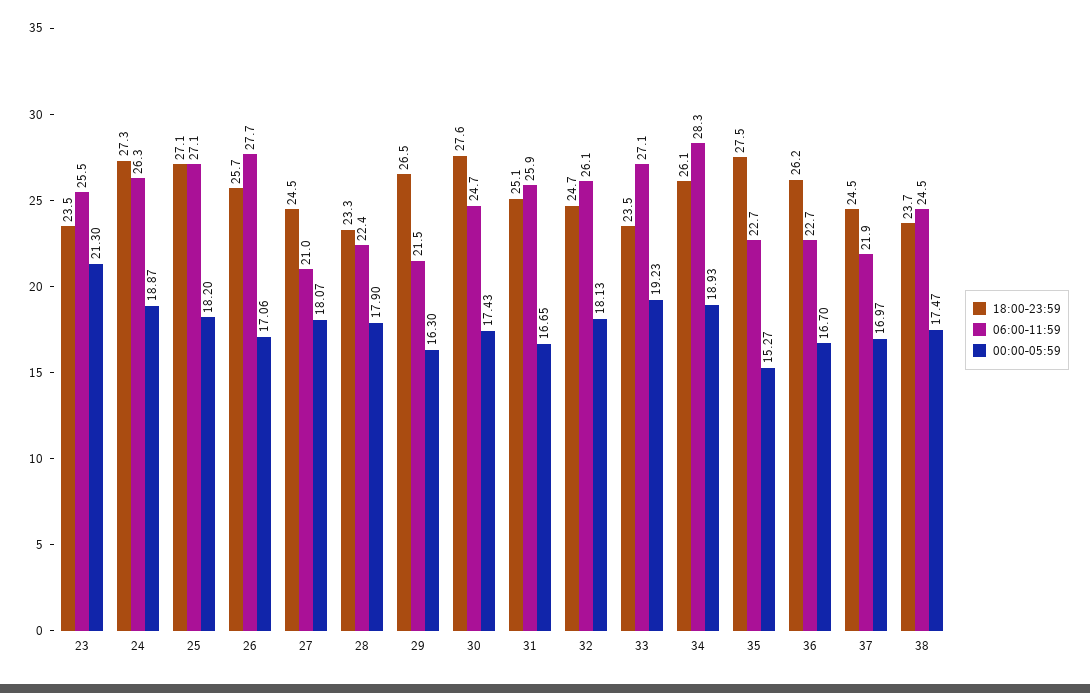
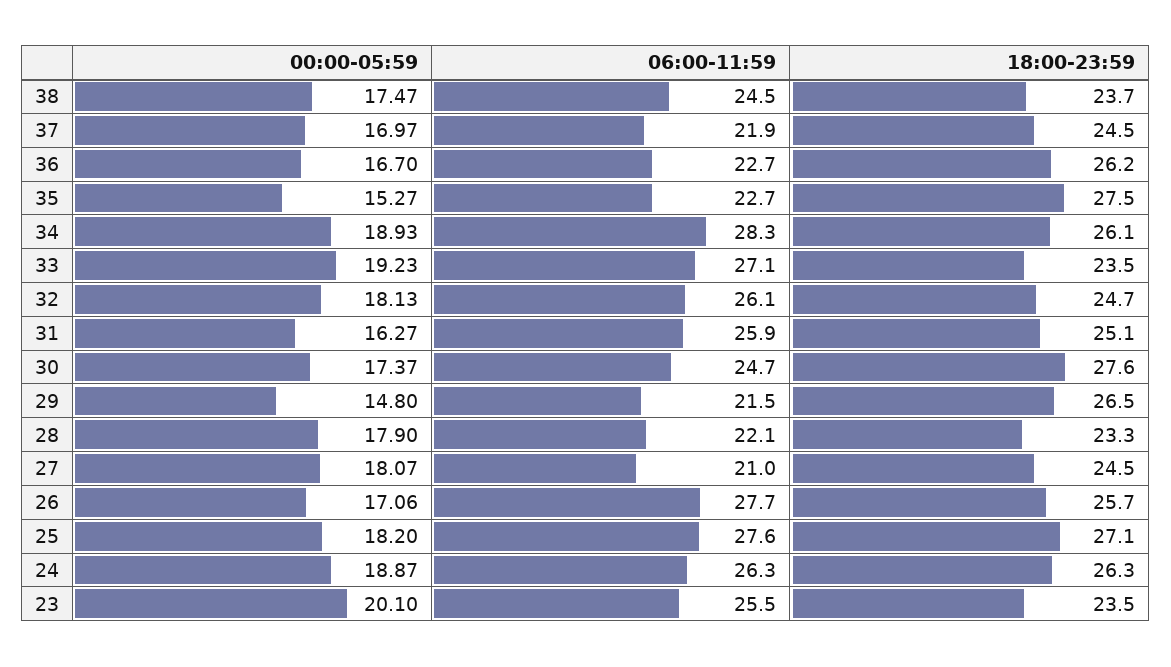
00:00-05:59, 23: 21.3 -> 20.1
18:00-23:59, 24: 27.3 -> 26.3
06:00-11:59, 25: 27.1 -> 27.6
06:00-11:59, 28: 22.4 -> 22.1
00:00-05:59, 29: 16.3 -> 14.8
00:00-05:59, 30: 17.43 -> 17.37
00:00-05:59, 31: 16.65 -> 16.27

